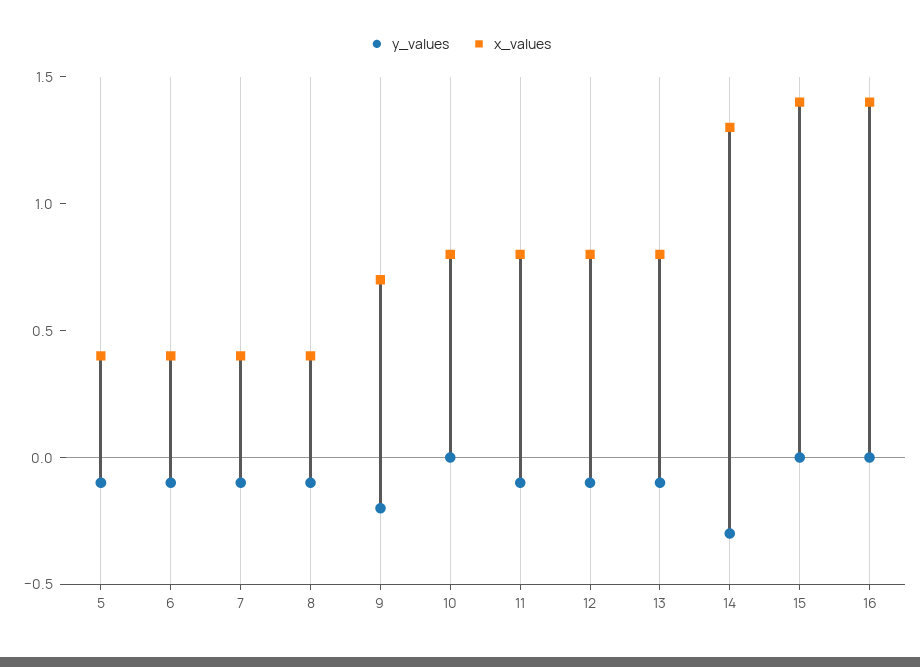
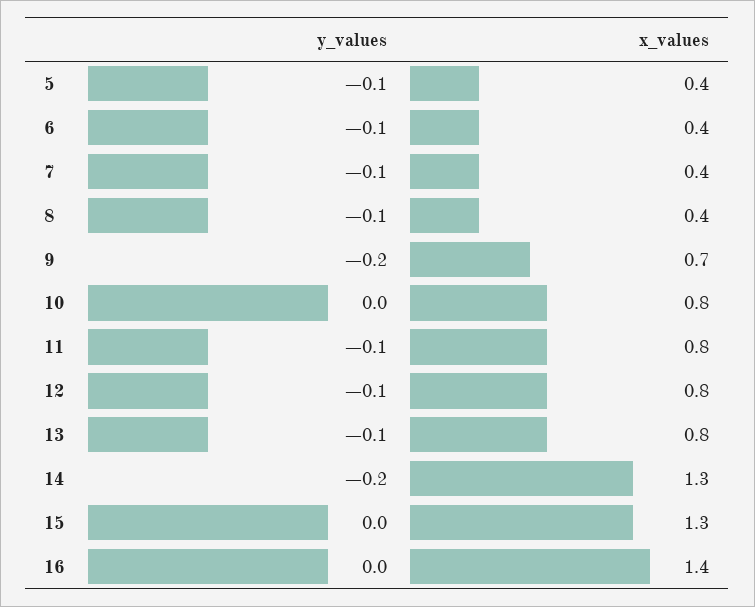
y_values, 14: -0.3 -> -0.2
x_values, 15: 1.4 -> 1.3

